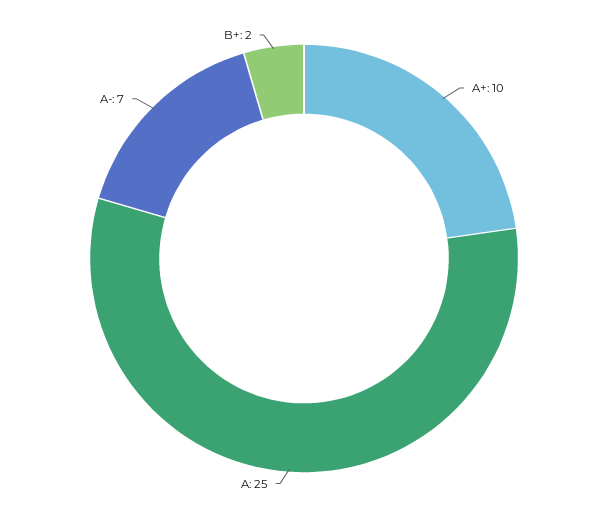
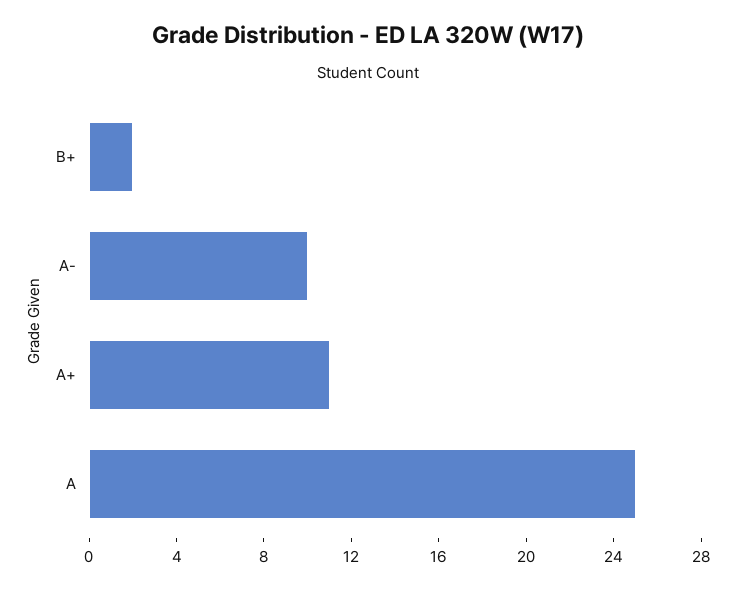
A+: 10 -> 11
A-: 7 -> 10

